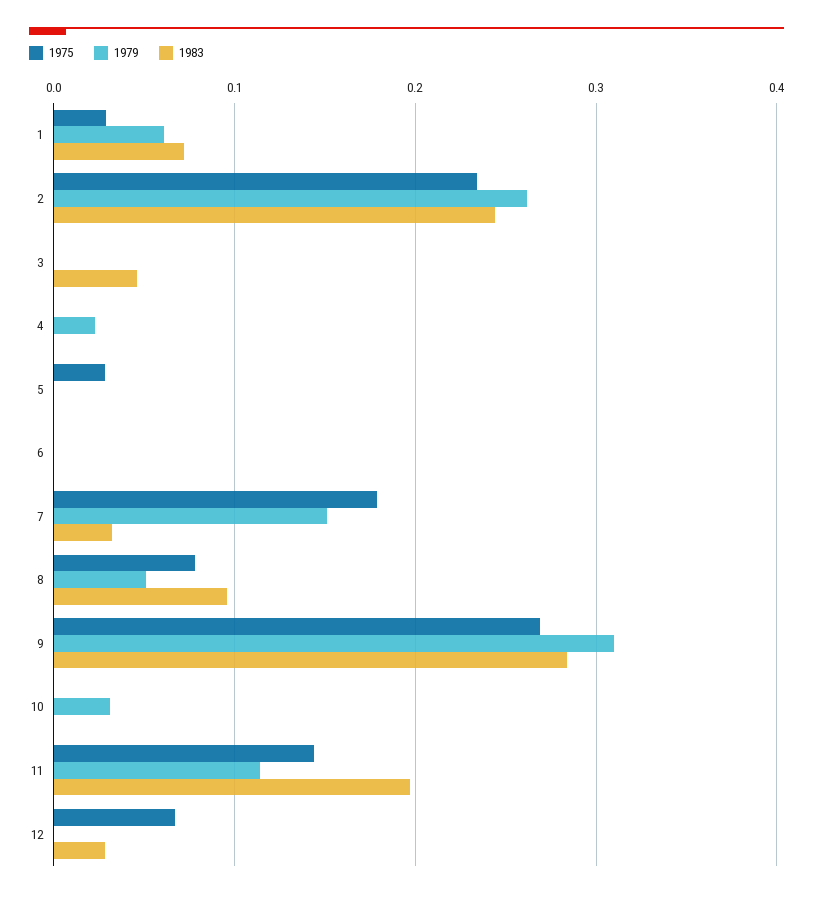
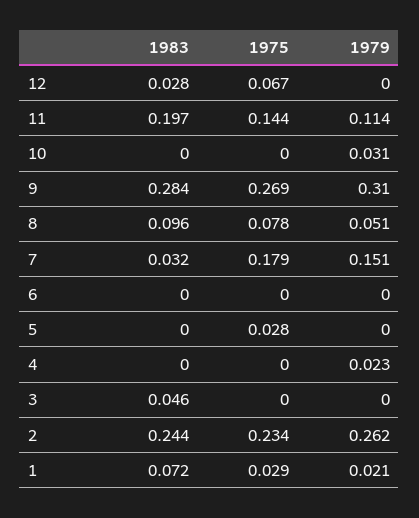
1979, 1: 0.06 -> 0.021

